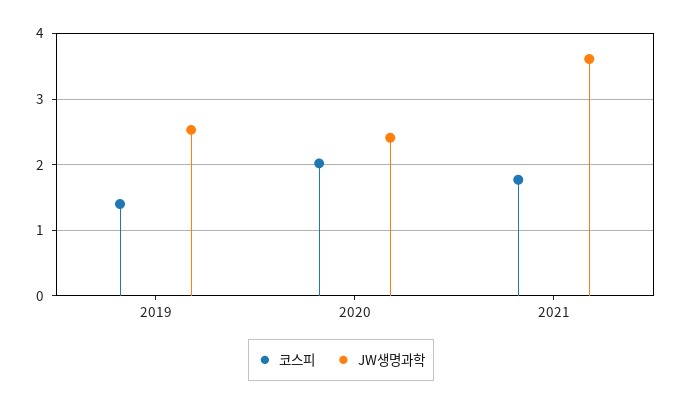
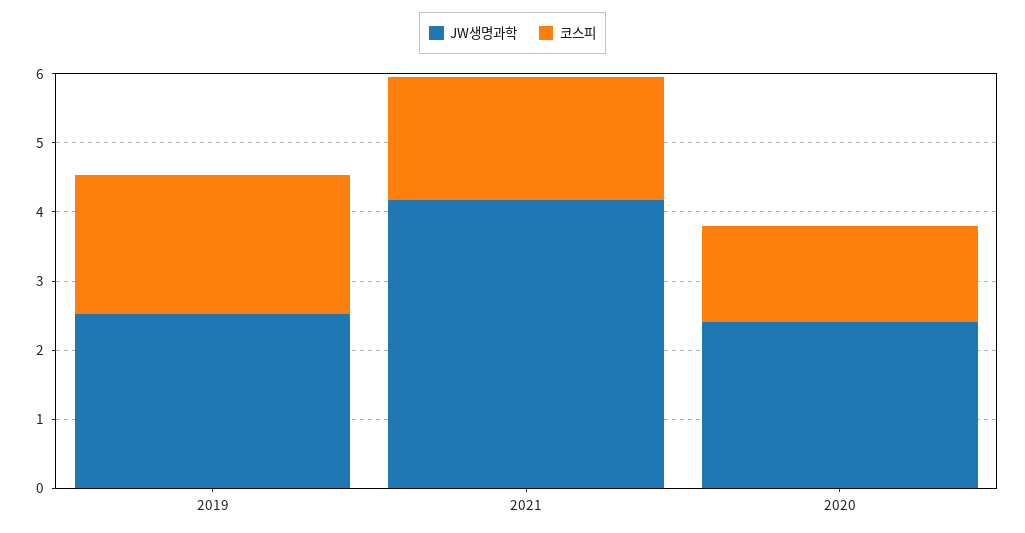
코스피, 2019: 1.4 -> 2
코스피, 2020: 2 -> 1.4
JW생명과학, 2021: 3.6 -> 4.2

